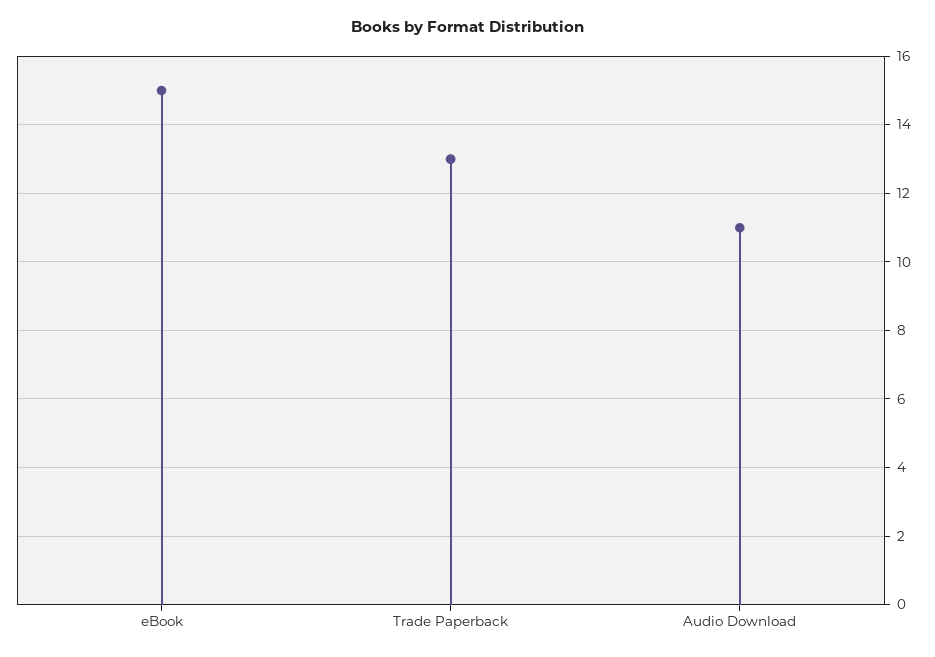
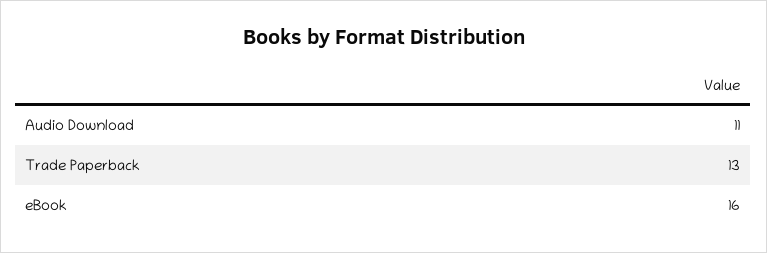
eBook: 15 -> 16

